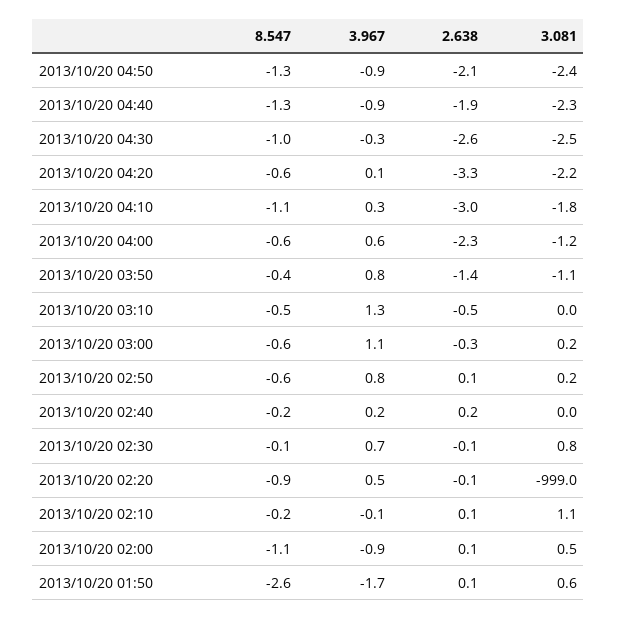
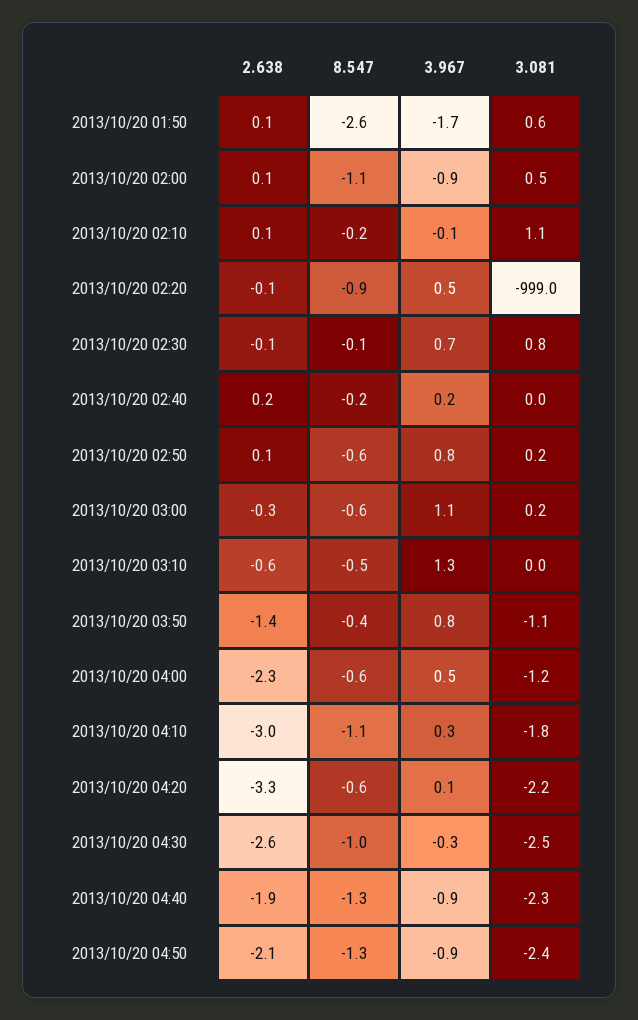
3.967, 2013/10/20 04:00: 0.6 -> 0.5
2.638, 2013/10/20 03:10: -0.5 -> -0.6

